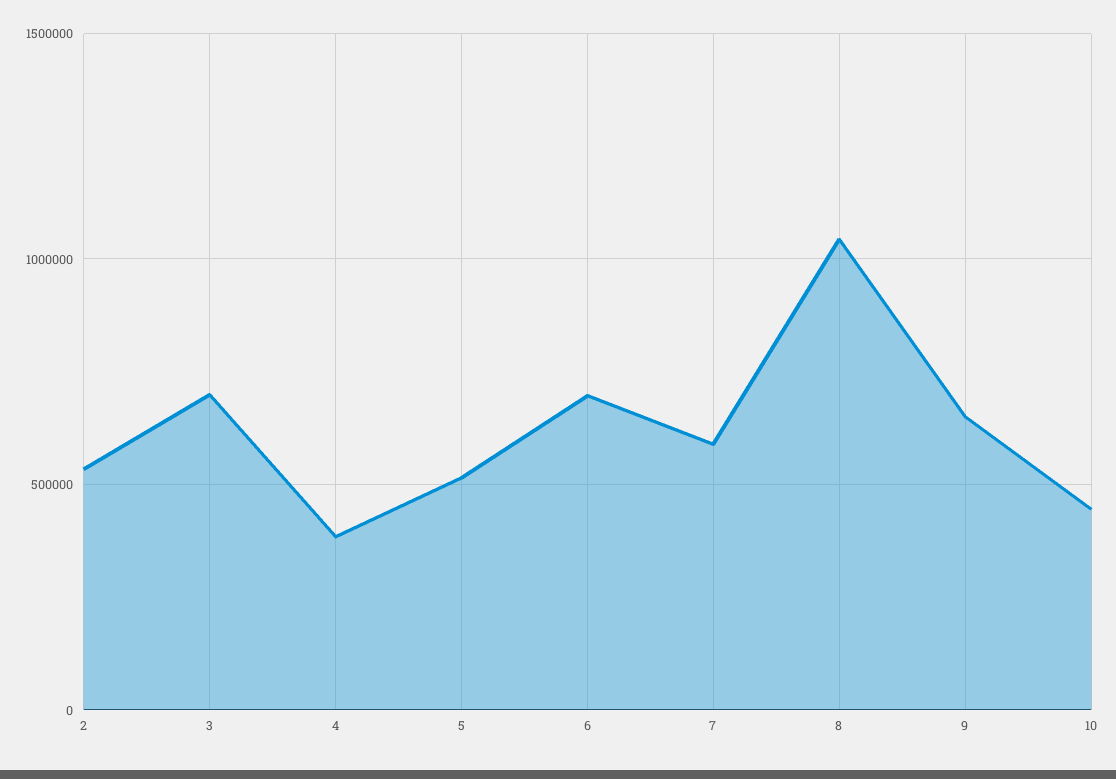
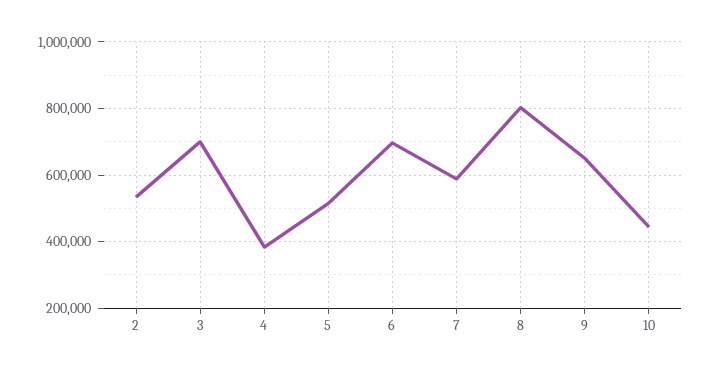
8: 1050000 -> 800000

